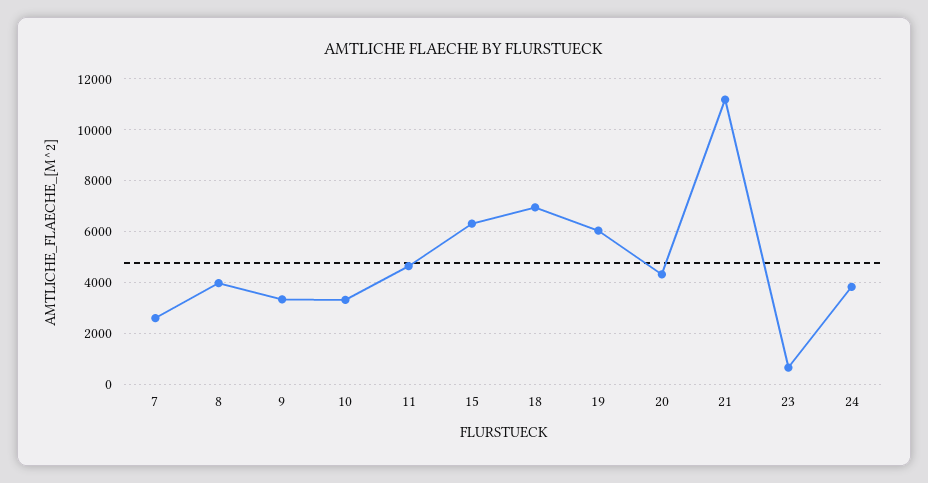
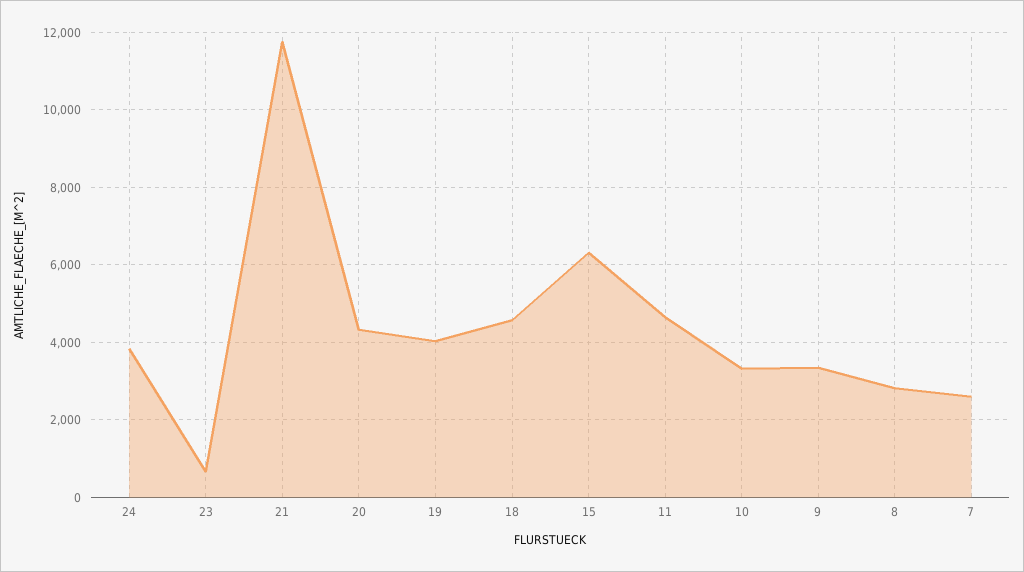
8: 4000 -> 2800
18: 7000 -> 4600
19: 6000 -> 4000
21: 11250 -> 11800

